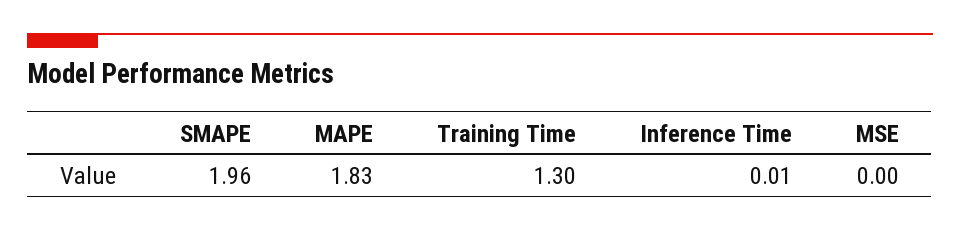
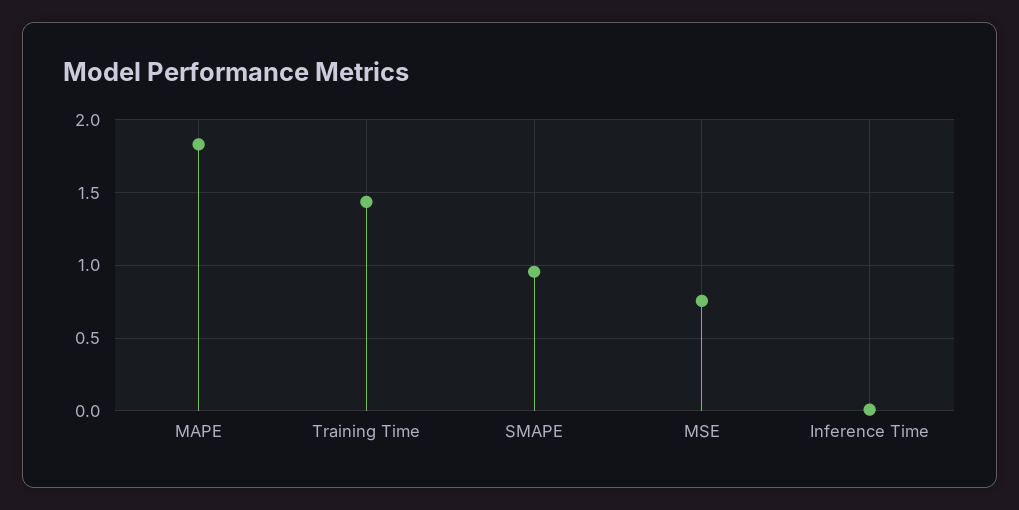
SMAPE: 1.96 -> 0.95
Training Time: 1.3 -> 1.45
MSE: 0 -> 0.75

